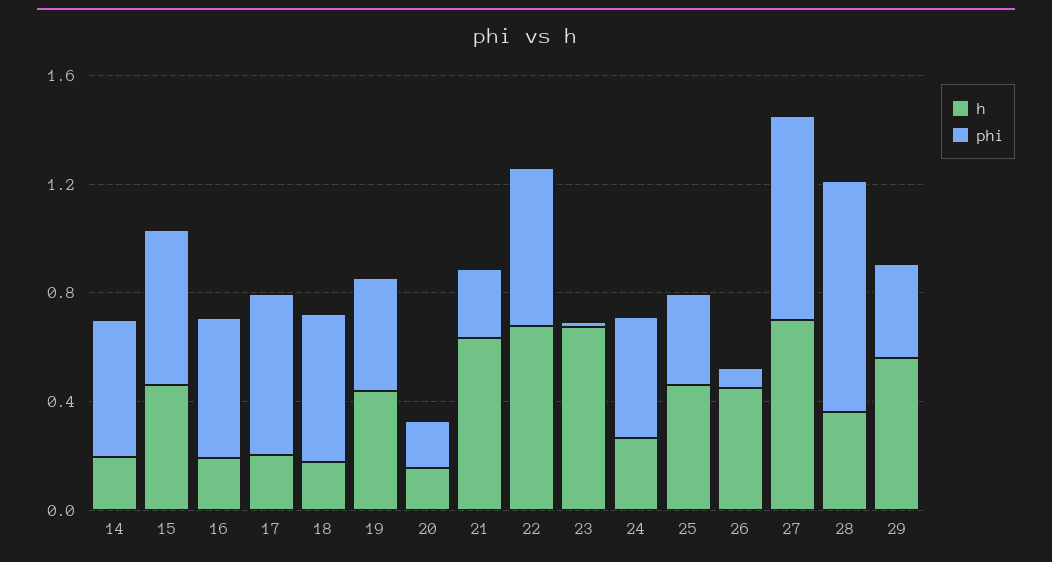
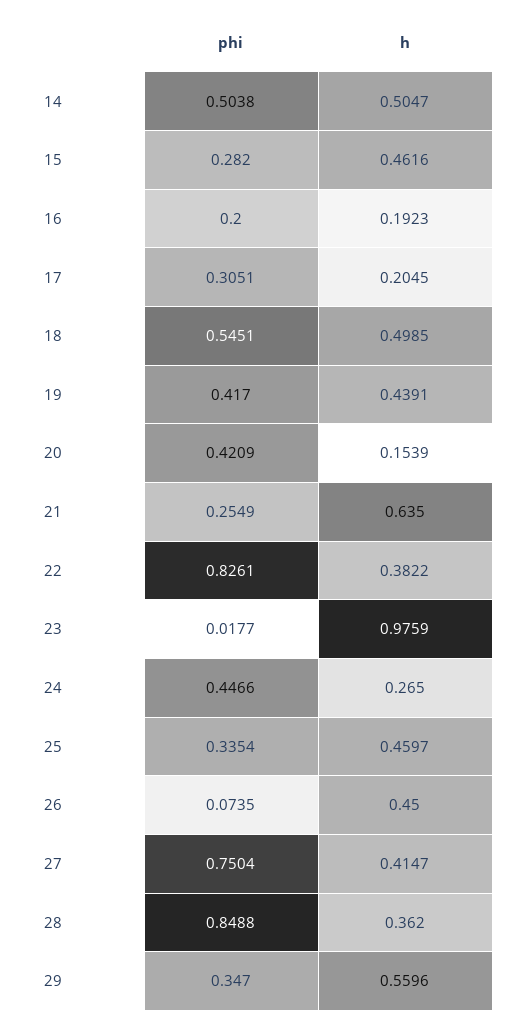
h, 14: 0.2 -> 0.5047
phi, 15: 0.6 -> 0.282
phi, 16: 0.5 -> 0.2
phi, 17: 0.6 -> 0.3051
h, 18: 0.2 -> 0.4985
phi, 20: 0.2 -> 0.4209
h, 22: 0.7 -> 0.3822
phi, 22: 0.6 -> 0.8261
h, 23: 0.7 -> 0.9759
h, 27: 0.7 -> 0.4147

